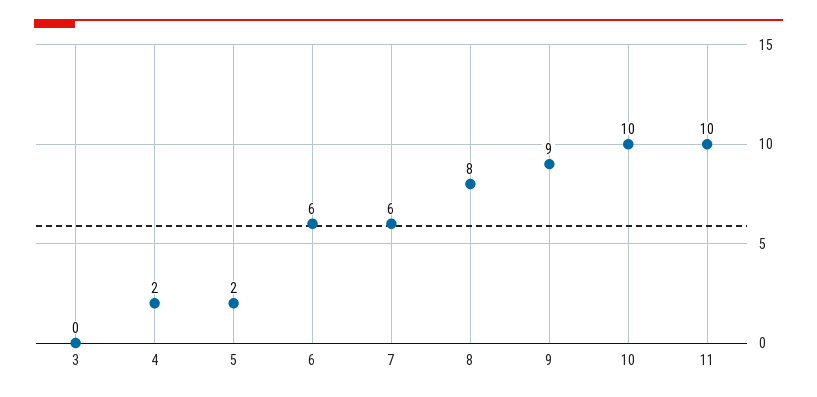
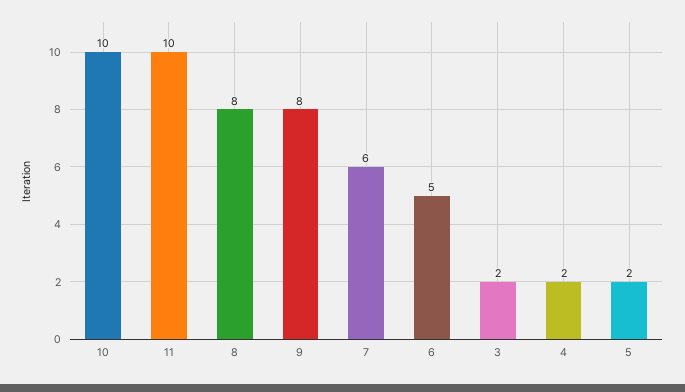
3: 0 -> 2
6: 6 -> 5
9: 9 -> 8

